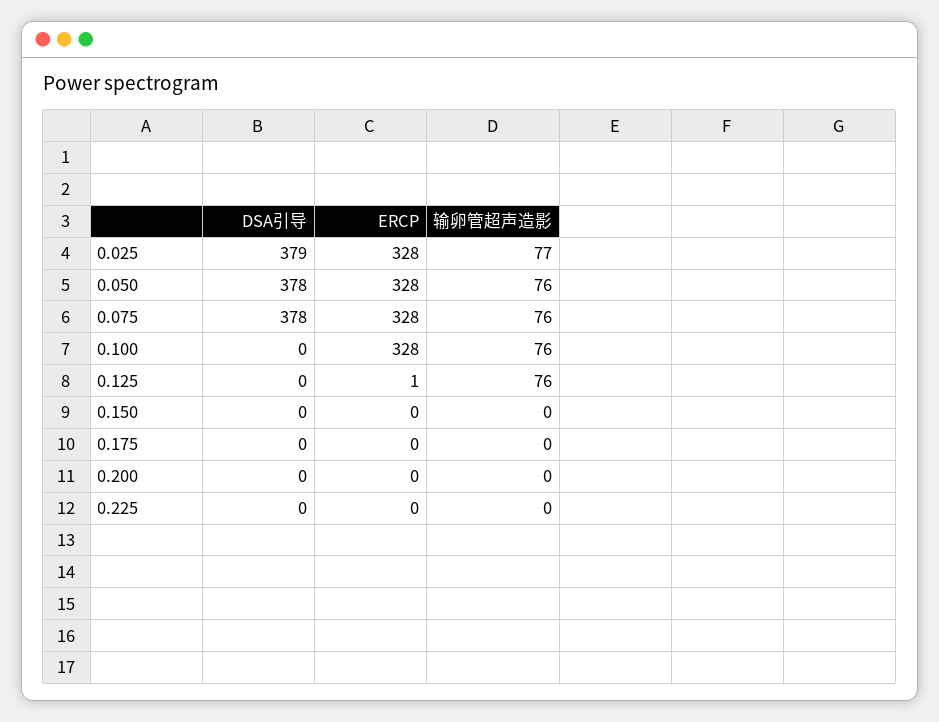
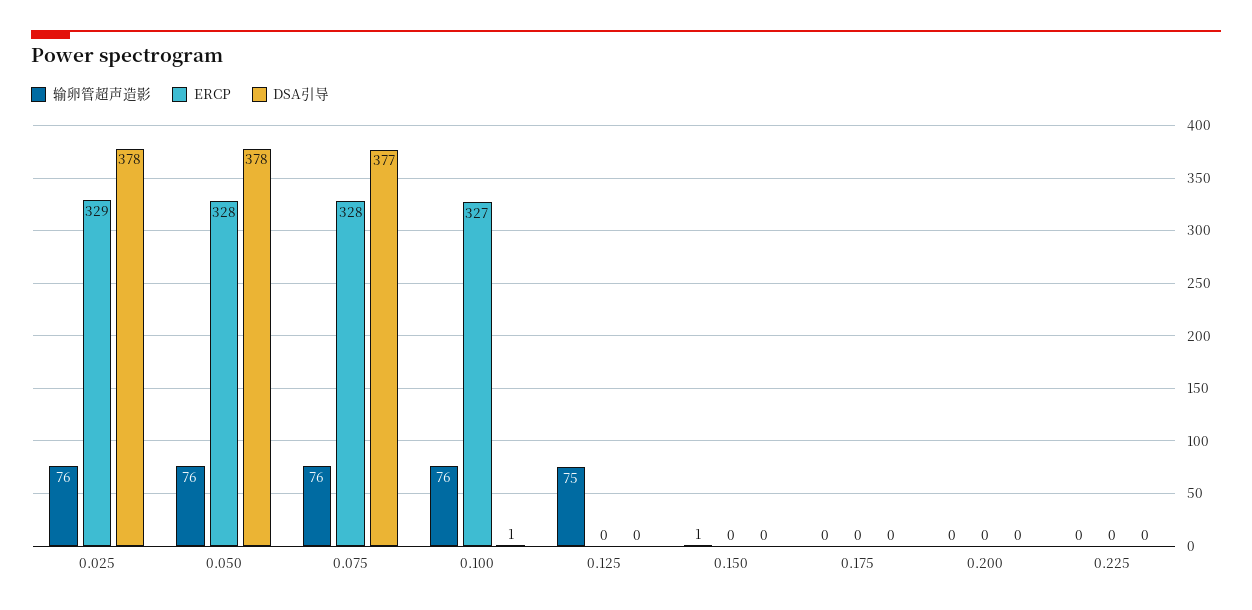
DSA引导, 0.025: 379 -> 378
ERCP, 0.025: 328 -> 329
输卵管超声造影, 0.025: 77 -> 76
DSA引导, 0.075: 378 -> 377
DSA引导, 0.100: 0 -> 1
ERCP, 0.100: 328 -> 327
ERCP, 0.125: 1 -> 0
输卵管超声造影, 0.125: 76 -> 75
输卵管超声造影, 0.150: 0 -> 1

